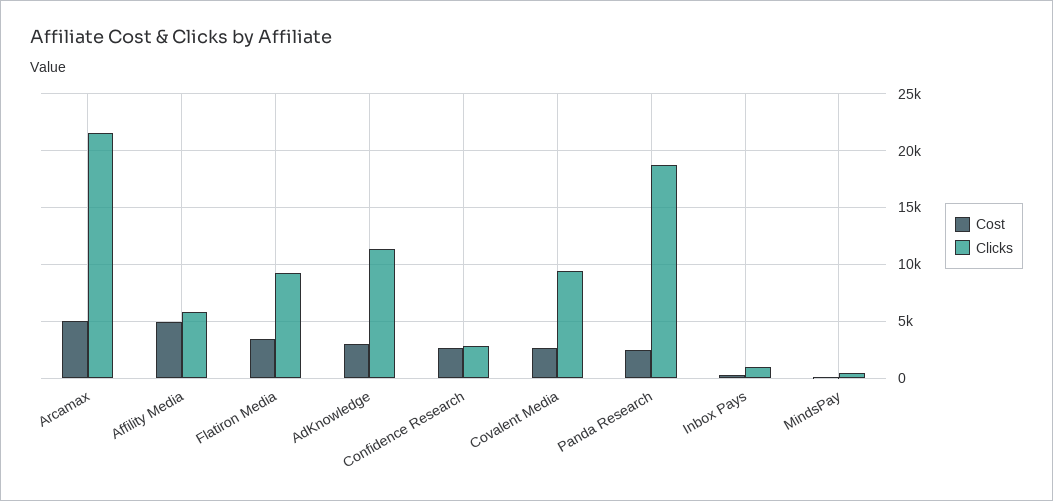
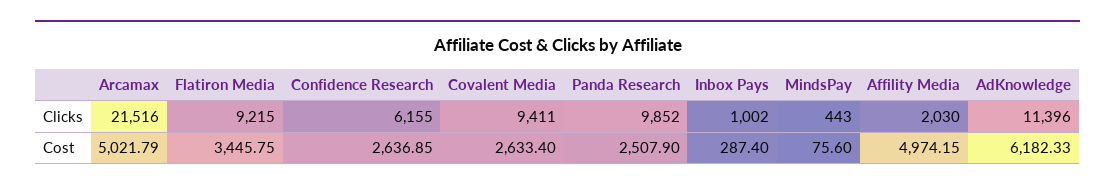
Clicks, Affility Media: 6000 -> 2030
Cost, AdKnowledge: 3000 -> 6182.33
Clicks, Confidence Research: 3000 -> 6155
Clicks, Panda Research: 19000 -> 9852

